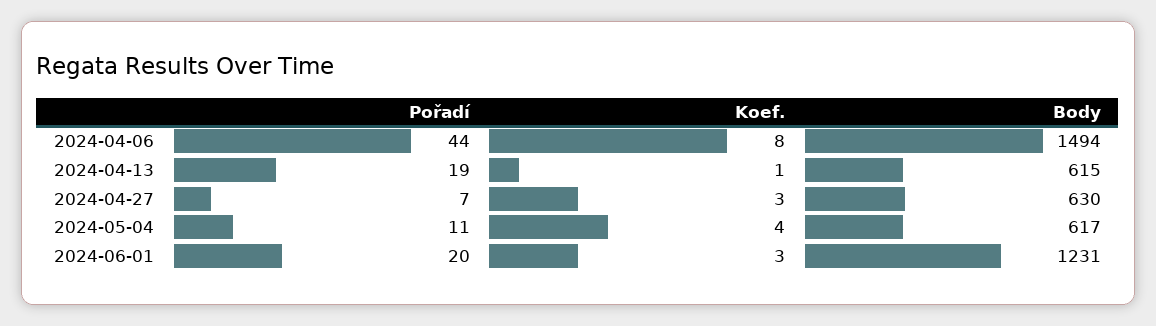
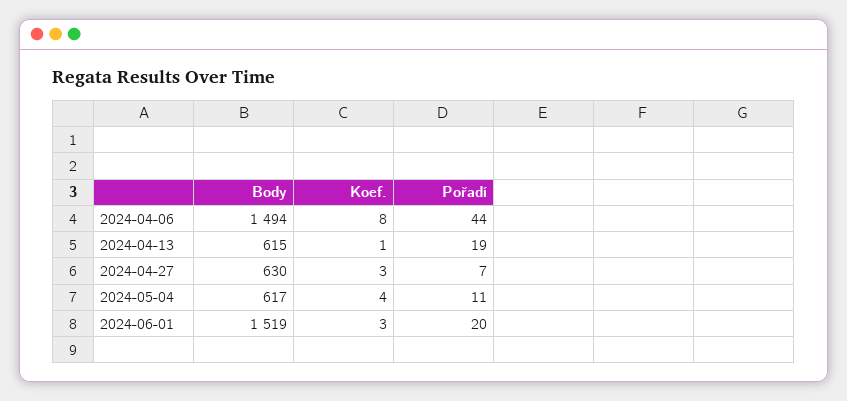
Body, 2024-06-01: 1231 -> 1519

